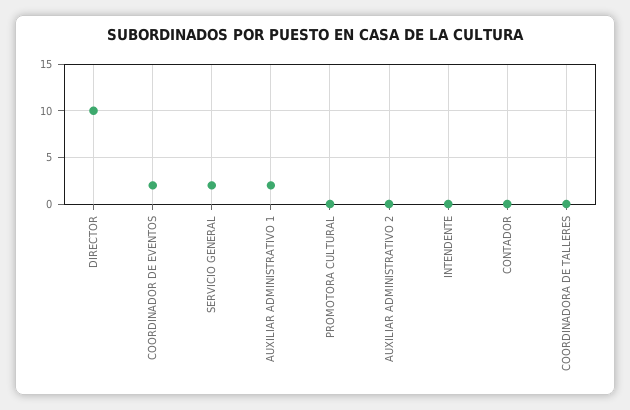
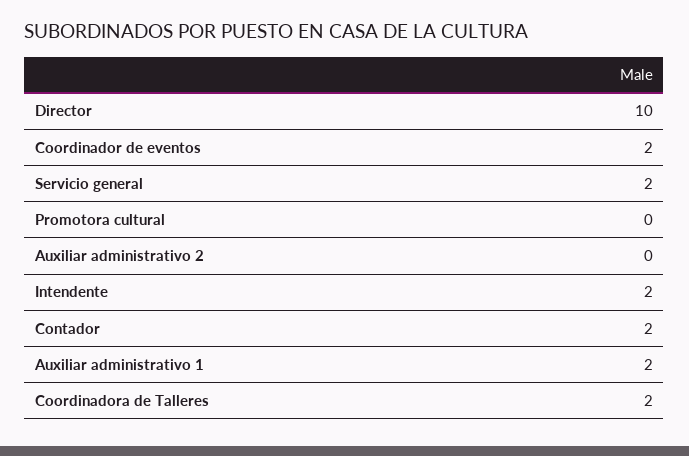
INTENDENTE: 0 -> 2
CONTADOR: 0 -> 2
COORDINADORA DE TALLERES: 0 -> 2

